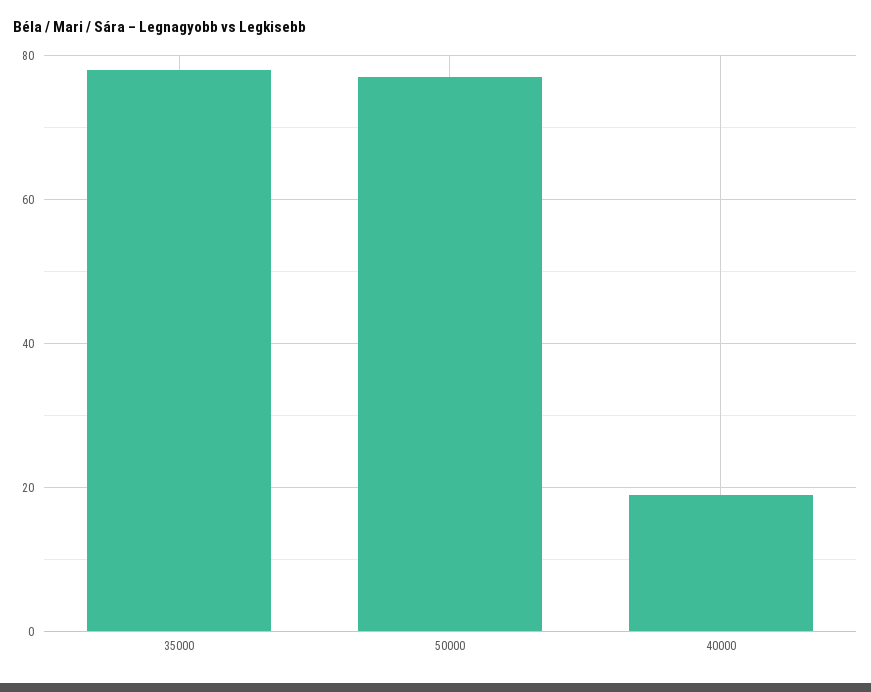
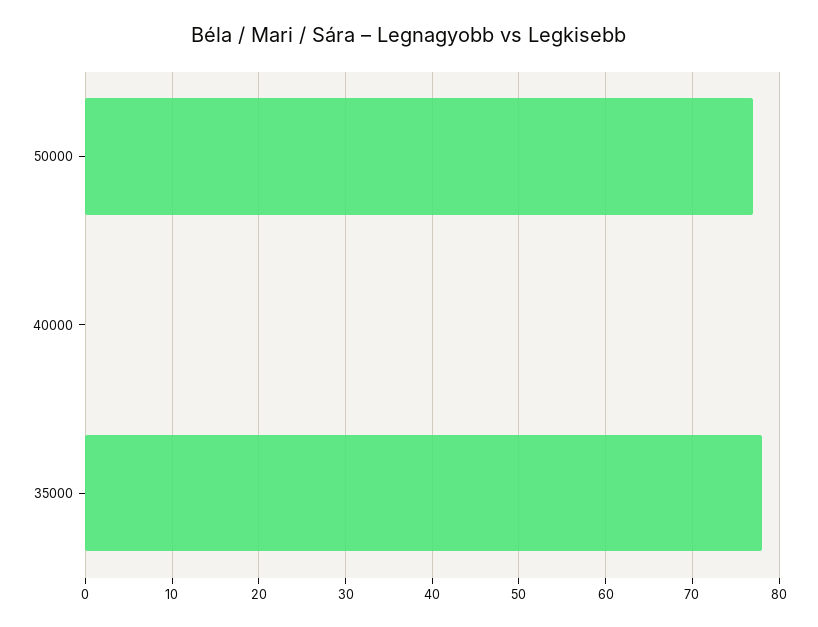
40000: 20 -> 0

